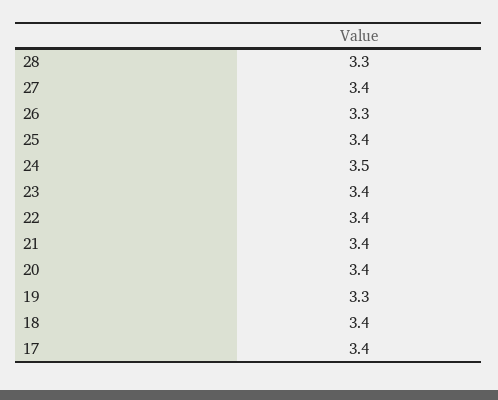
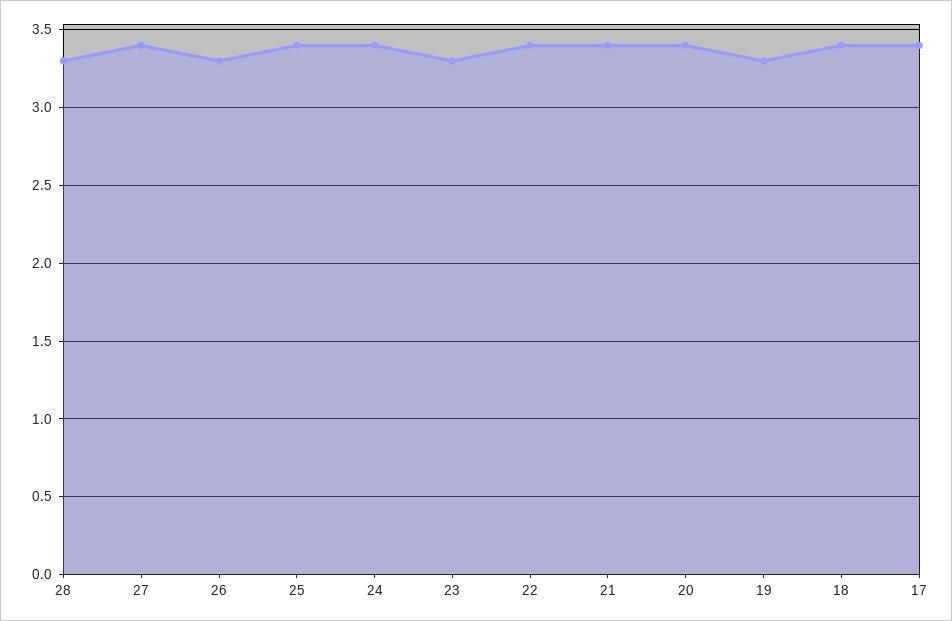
24: 3.5 -> 3.4
23: 3.4 -> 3.3

